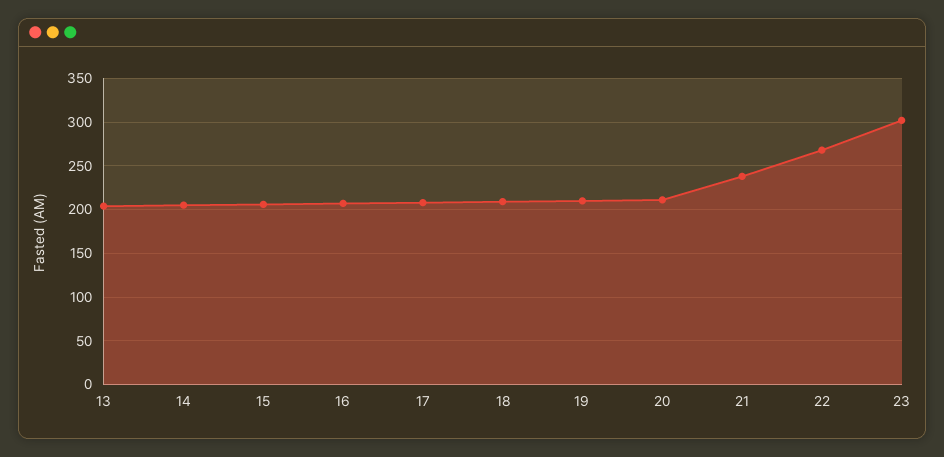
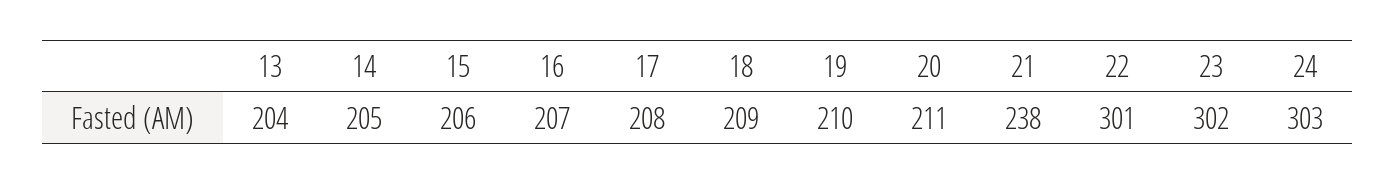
22: 270 -> 301
24: none -> 303

